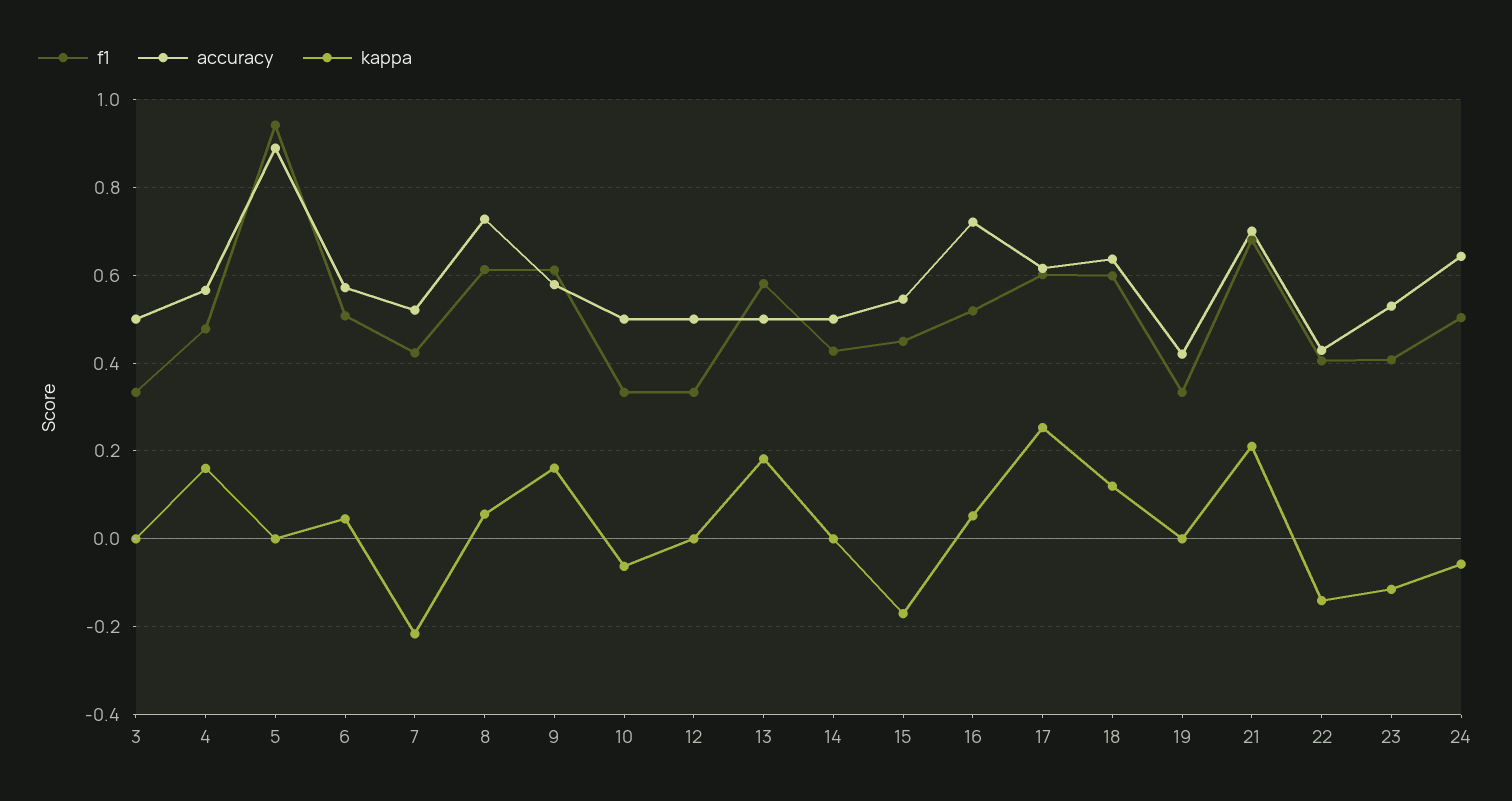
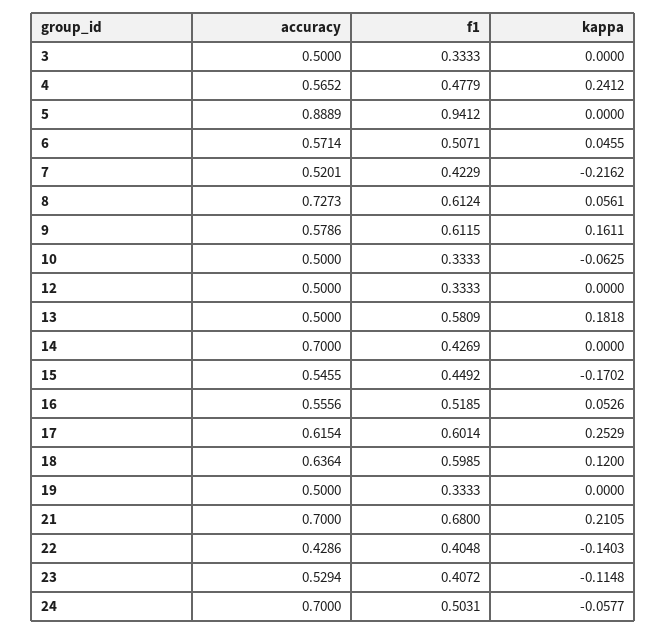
kappa, 4: 0.16 -> 0.2412
accuracy, 14: 0.5 -> 0.7
accuracy, 16: 0.72 -> 0.5556
accuracy, 19: 0.42 -> 0.5
accuracy, 24: 0.64 -> 0.7

